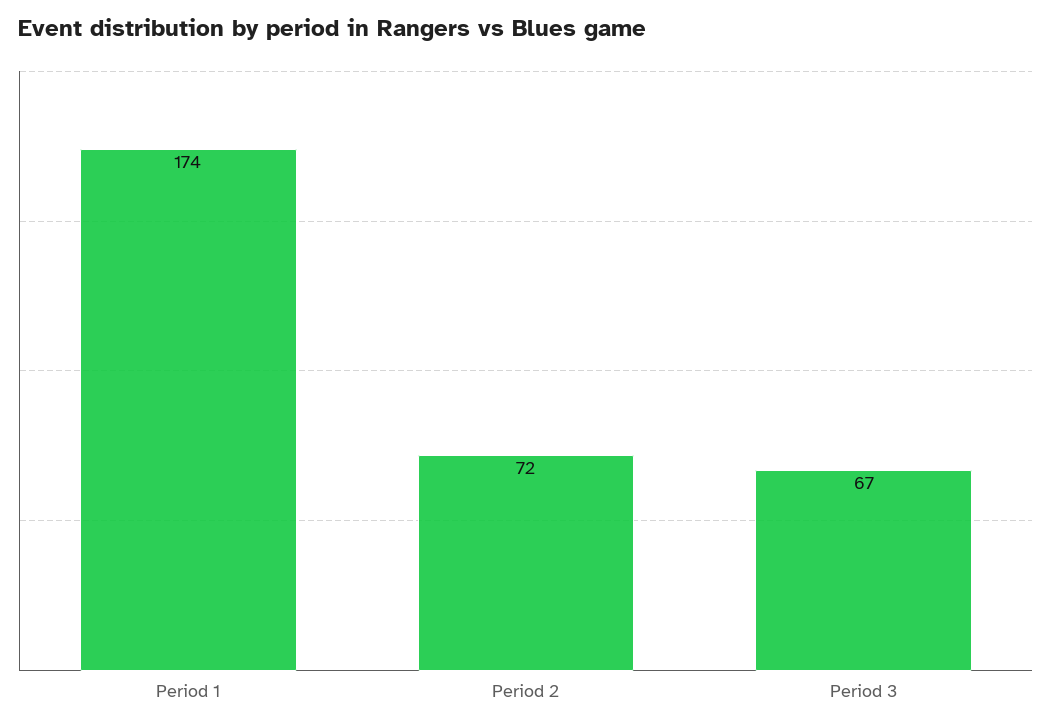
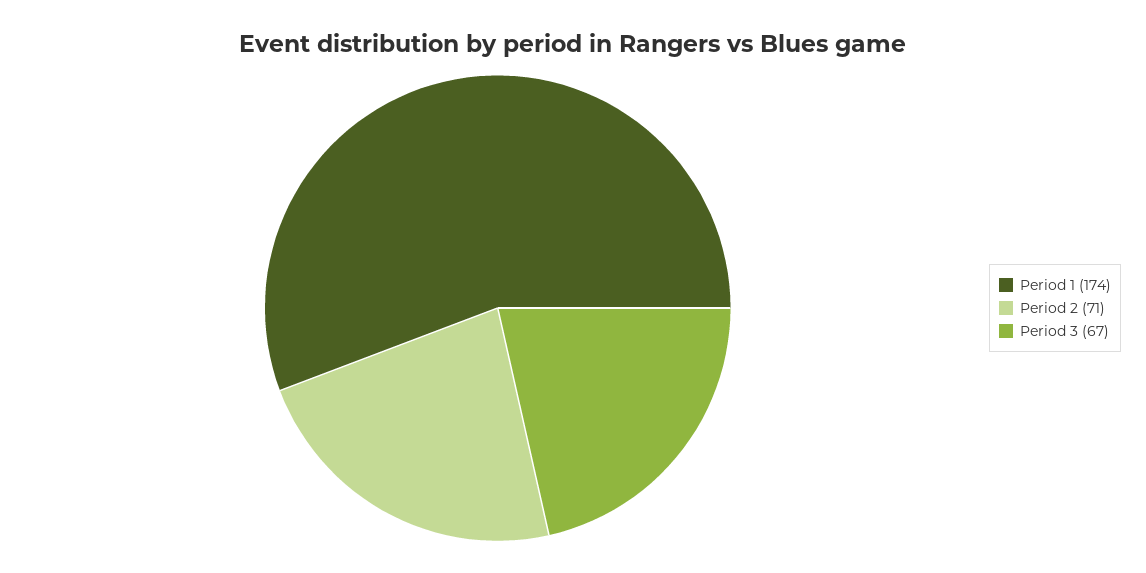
Period 2: 72 -> 71

